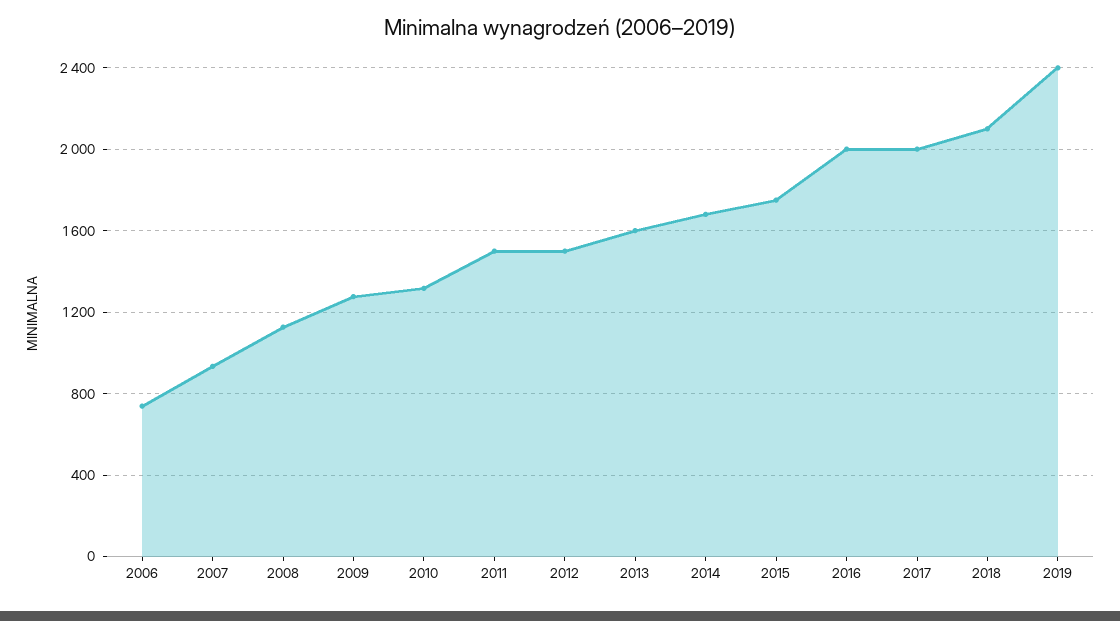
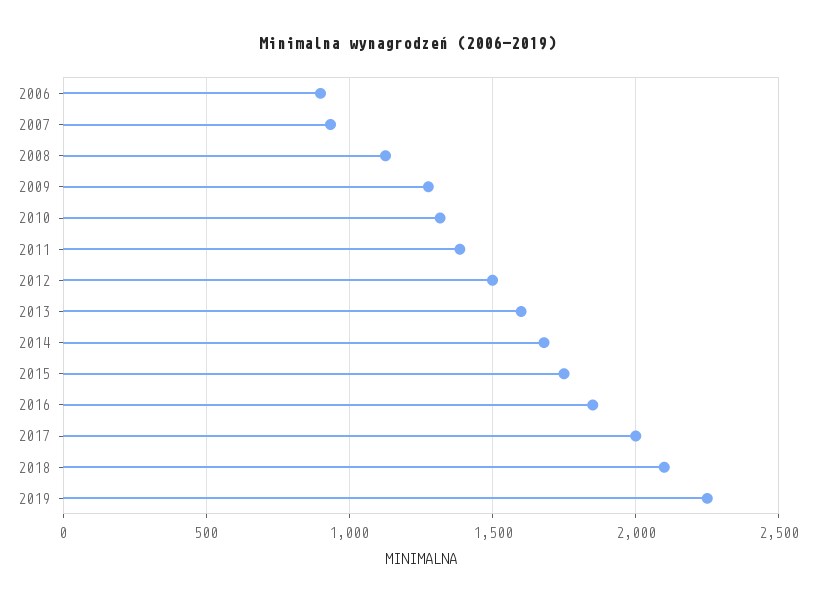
2006: 750 -> 900
2011: 1500 -> 1400
2016: 2000 -> 1850
2019: 2400 -> 2250

